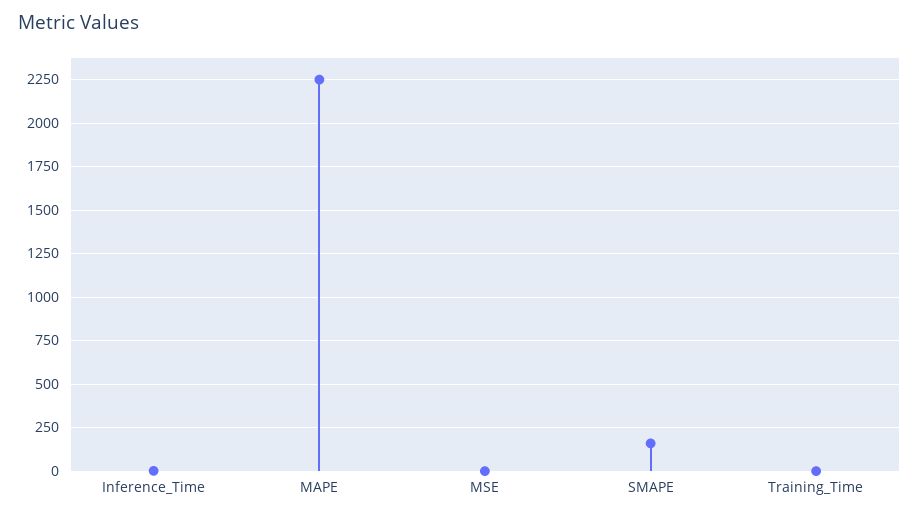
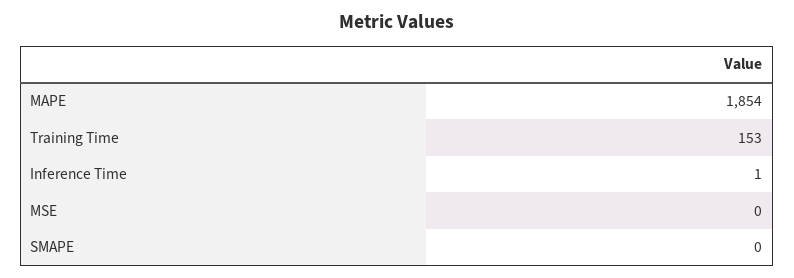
MAPE: 2250 -> 1854
SMAPE: 150 -> 0
Training_Time: 0 -> 153

